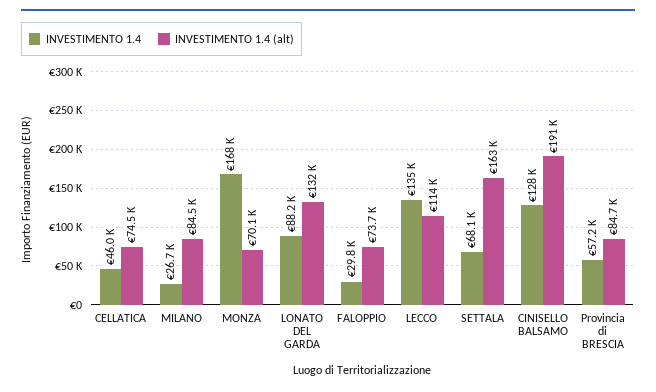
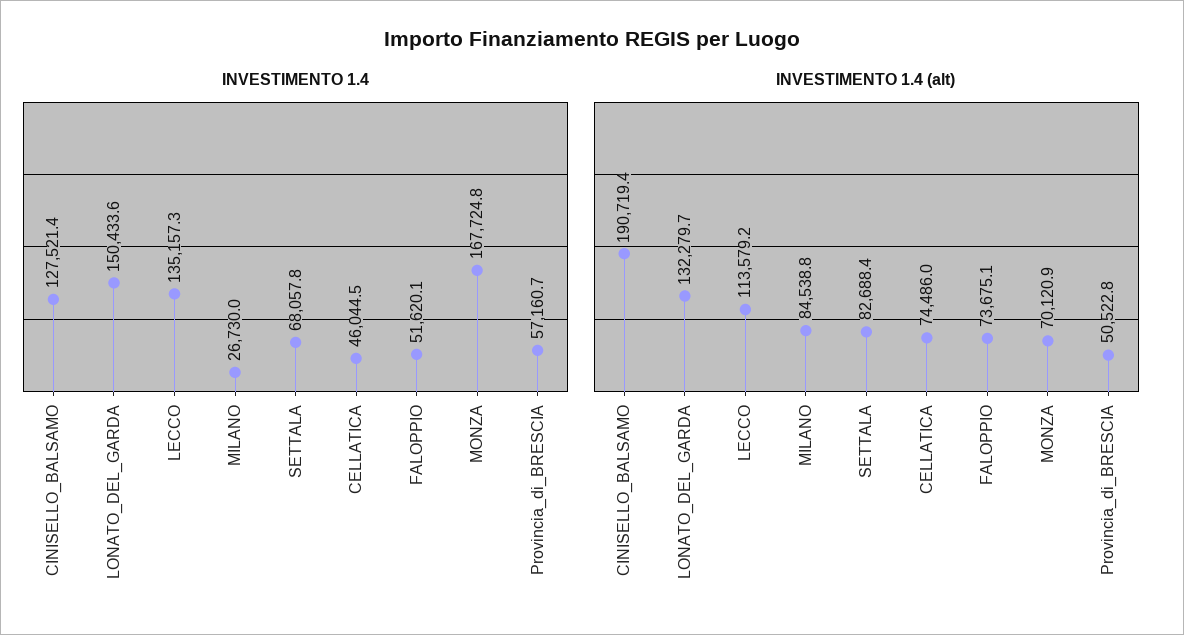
INVESTIMENTO 1.4, LONATO DEL GARDA: 88200 -> 150433.6
INVESTIMENTO 1.4, FALOPPIO: 29800 -> 51620.1
INVESTIMENTO 1.4 (alt), SETTALA: 163000 -> 82688.4
INVESTIMENTO 1.4 (alt), Provincia di BRESCIA: 84700 -> 50522.8

